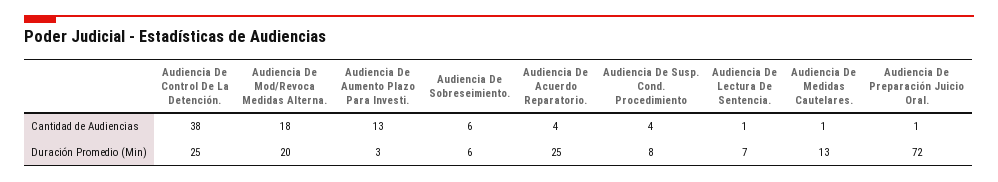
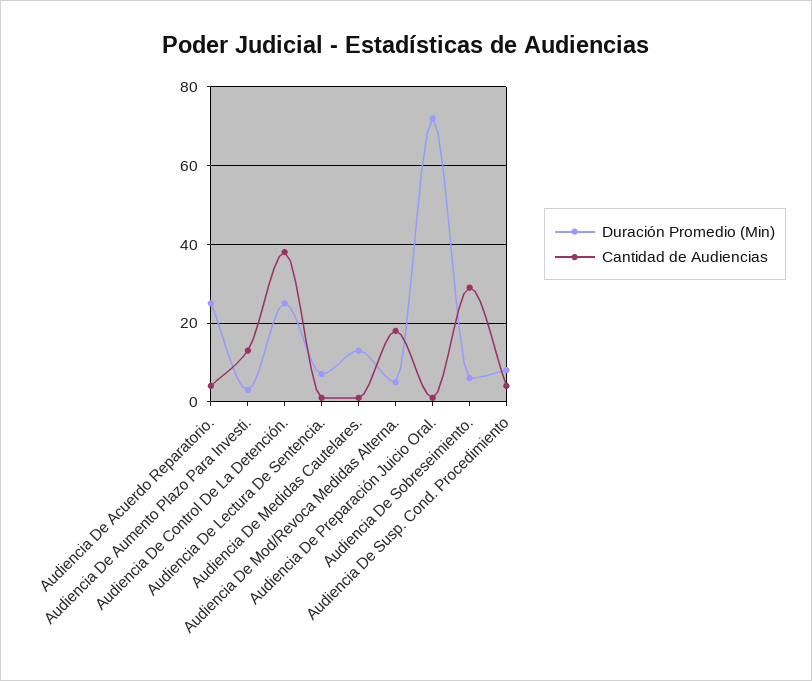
Cantidad de Audiencias, Audiencia De Sobreseimiento.: 6 -> 30
Duración Promedio (Min), Audiencia De Mod/Revoca Medidas Alterna.: 20 -> 5

